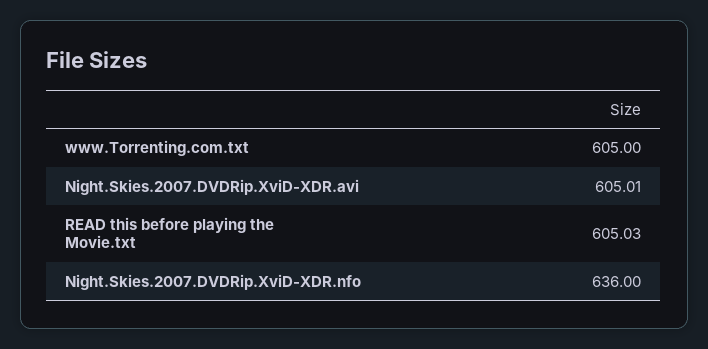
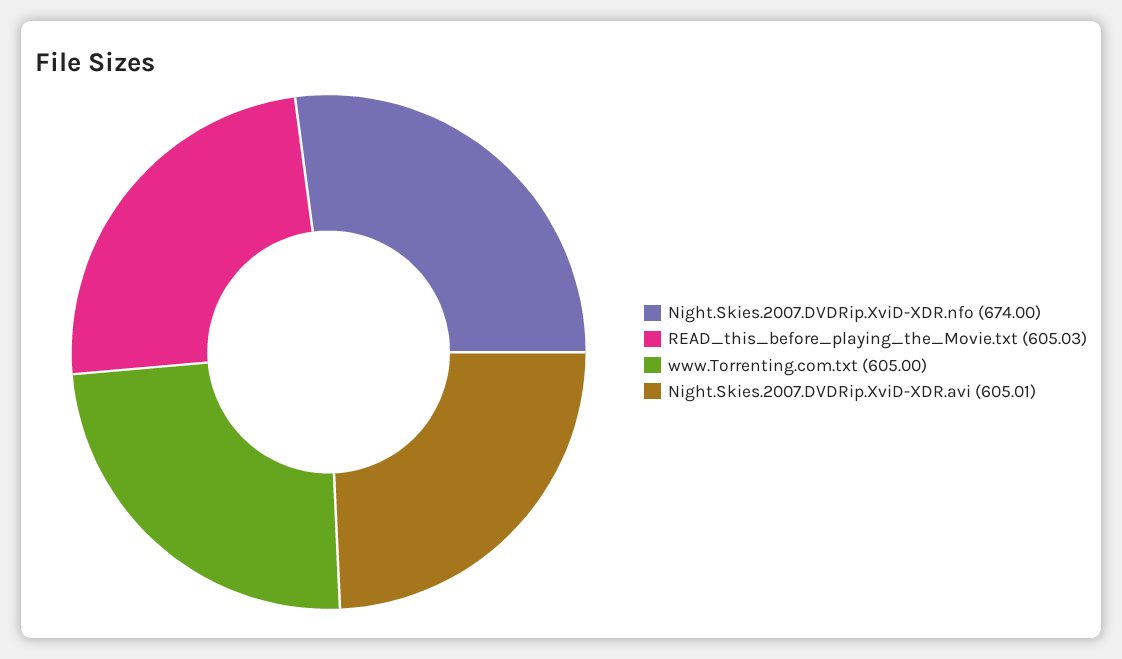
Night.Skies.2007.DVDRip.XviD-XDR.nfo: 636 -> 674

